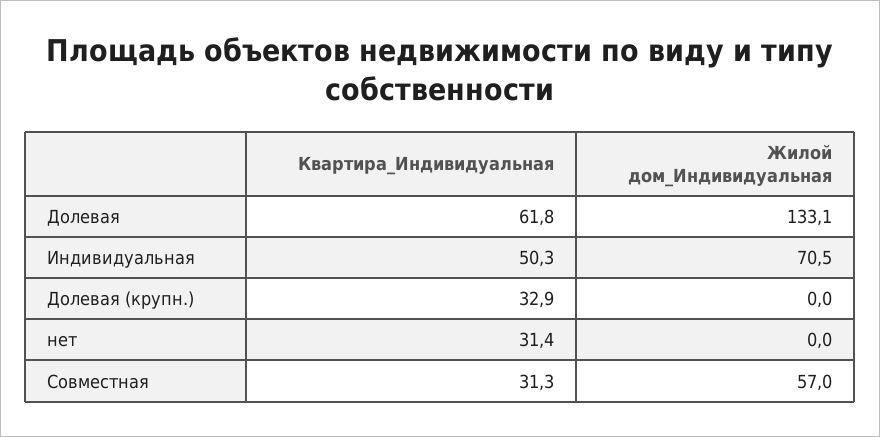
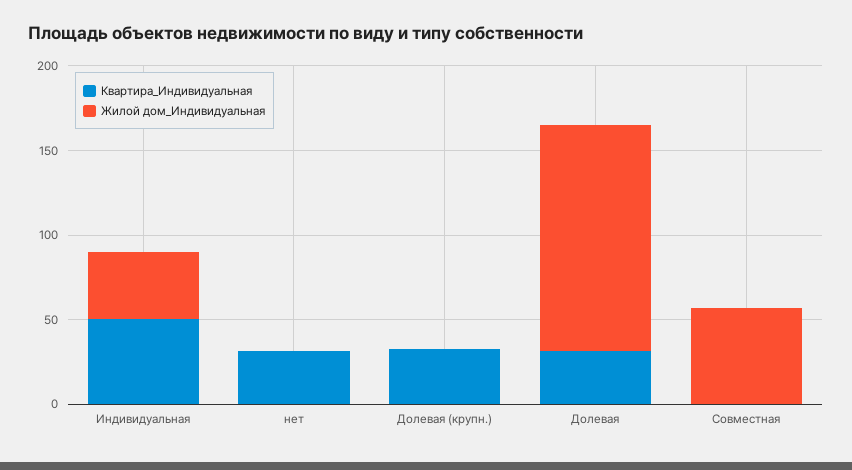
Квартира_Индивидуальная, Долевая: 61.8 -> 30
Жилой дом_Индивидуальная, Индивидуальная: 70.5 -> 40
Квартира_Индивидуальная, Совместная: 31.3 -> 0

